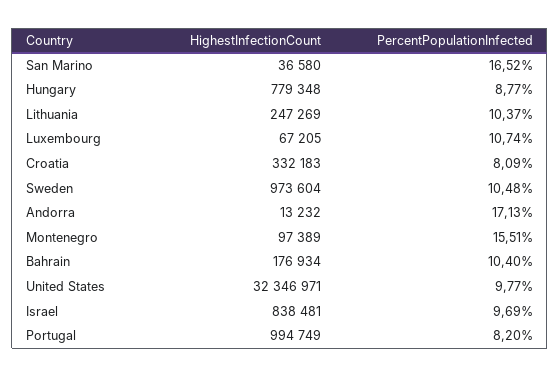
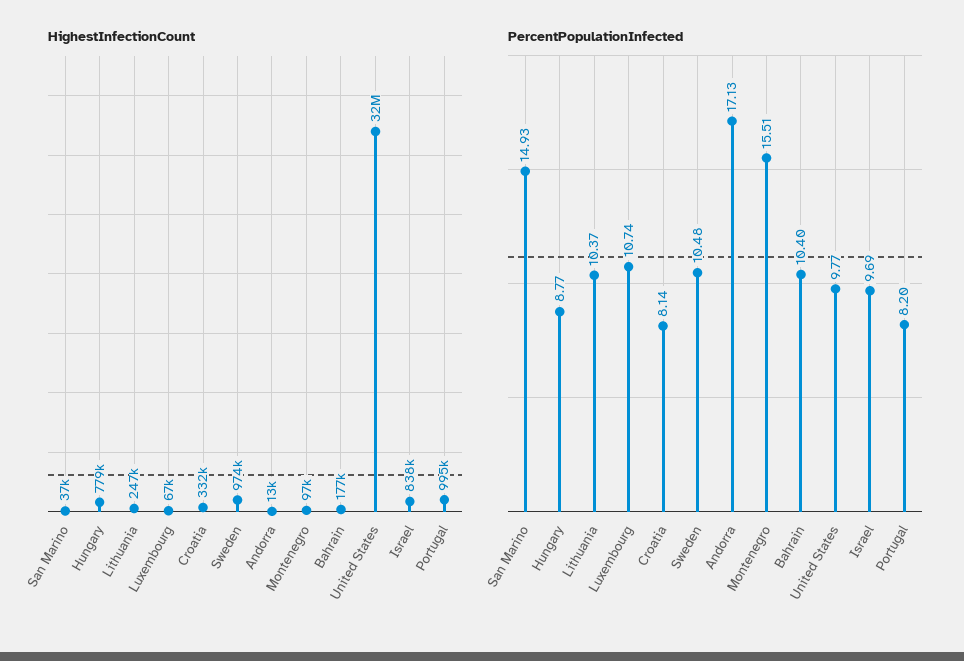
PercentPopulationInfected, San Marino: 16.52 -> 14.93
PercentPopulationInfected, Croatia: 8.09 -> 8.14

